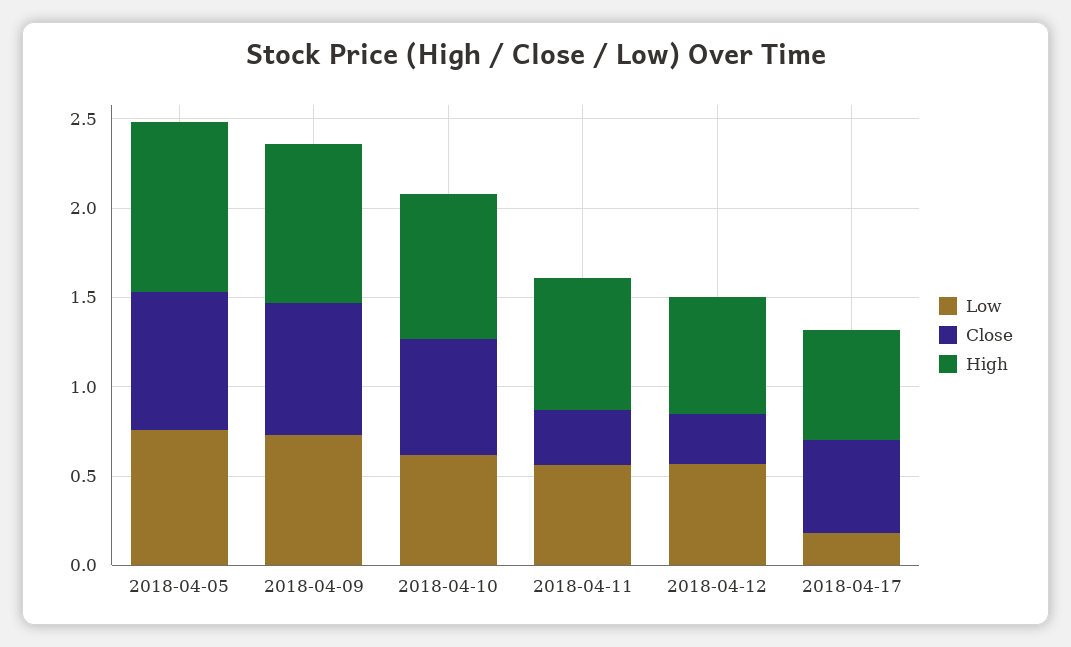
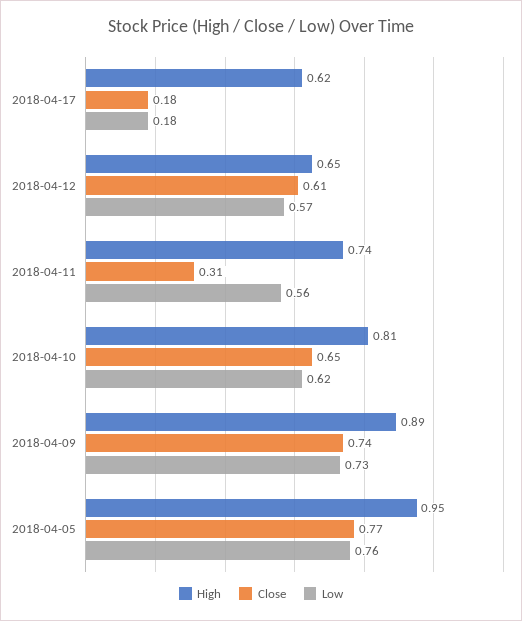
Close, 2018-04-12: 0.3 -> 0.61
Close, 2018-04-17: 0.5 -> 0.18

